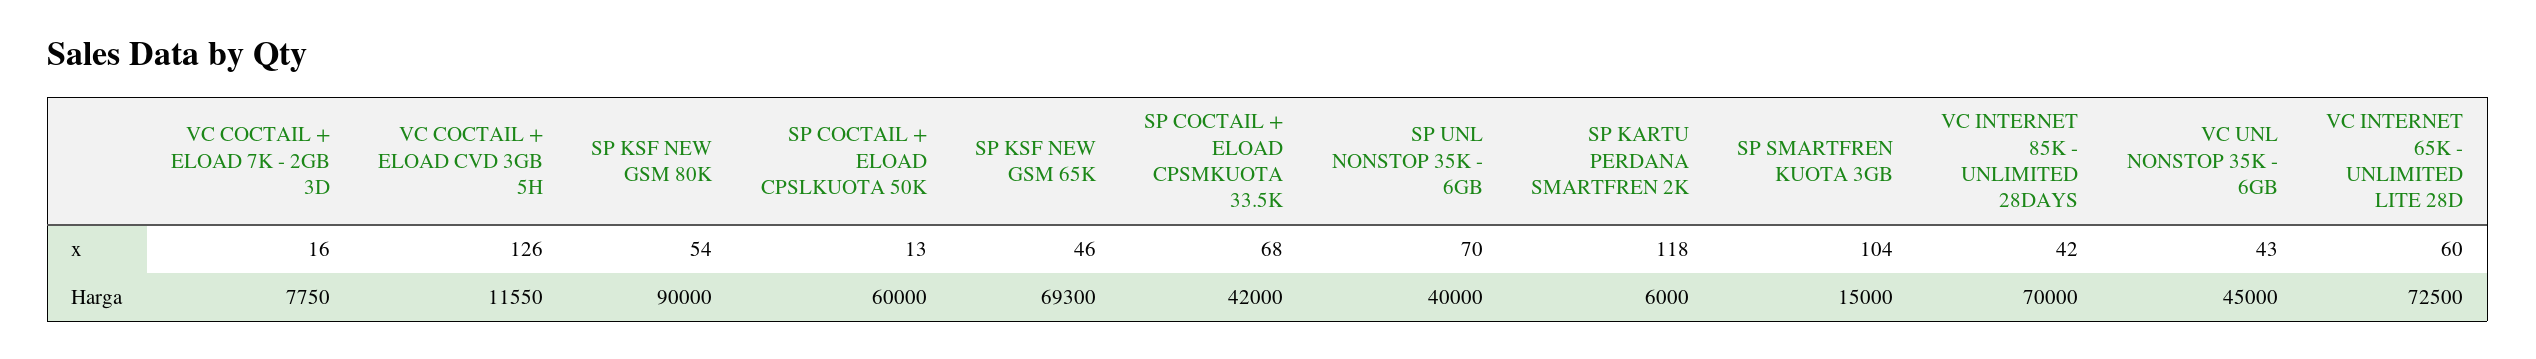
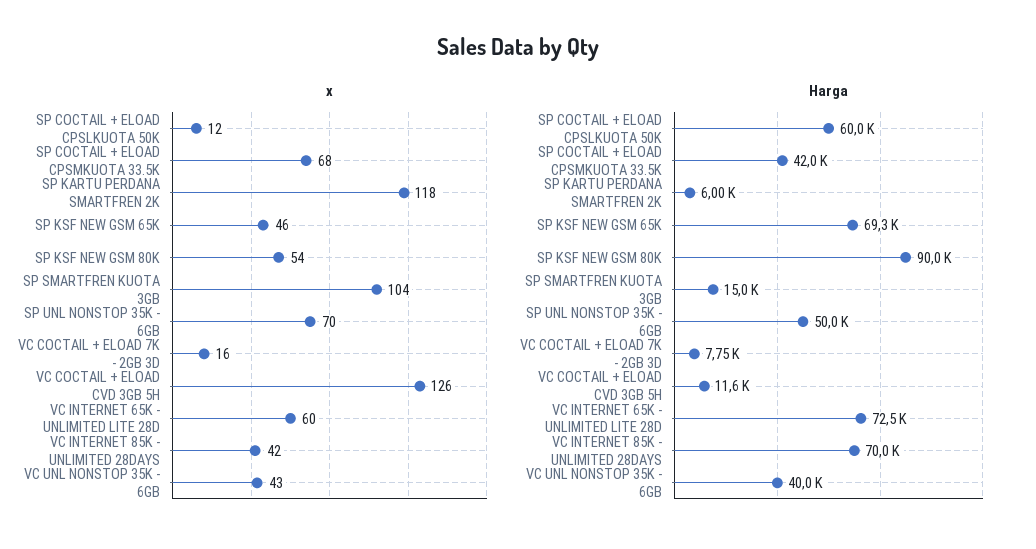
x, SP COCTAIL + ELOAD CPSLKUOTA 50K: 13 -> 12
Harga, SP UNL NONSTOP 35K - 6GB: 40000 -> 50000
Harga, VC UNL NONSTOP 35K - 6GB: 45000 -> 40000

